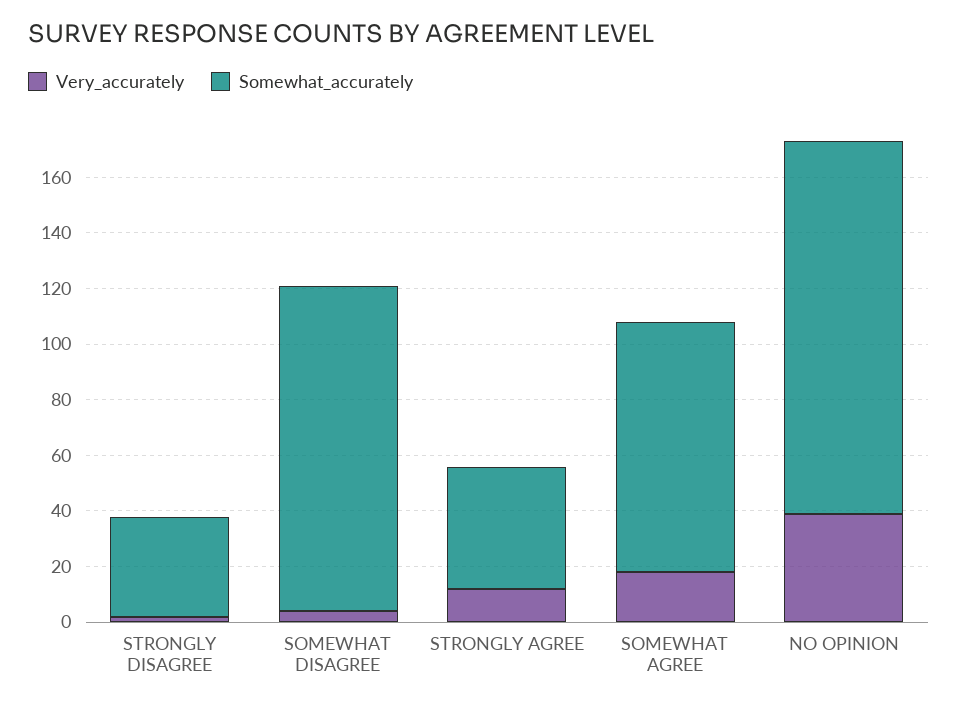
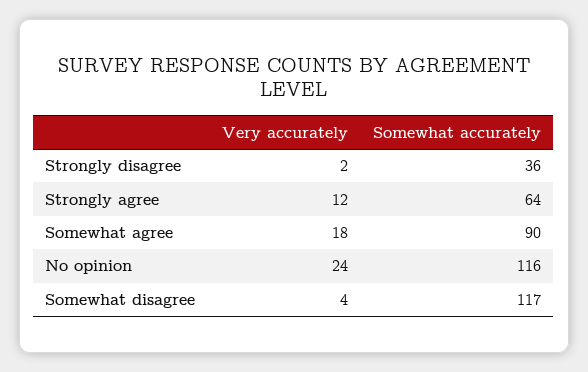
Somewhat_accurately, STRONGLY AGREE: 45 -> 64
Very_accurately, NO OPINION: 40 -> 24
Somewhat_accurately, NO OPINION: 135 -> 116

